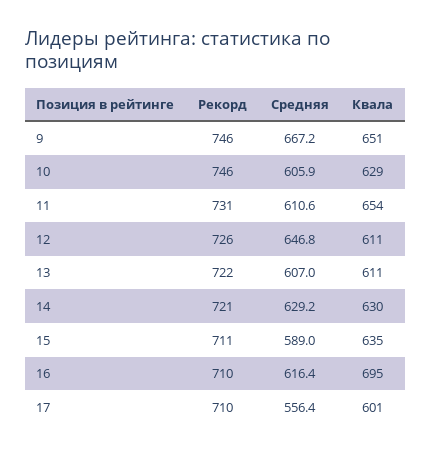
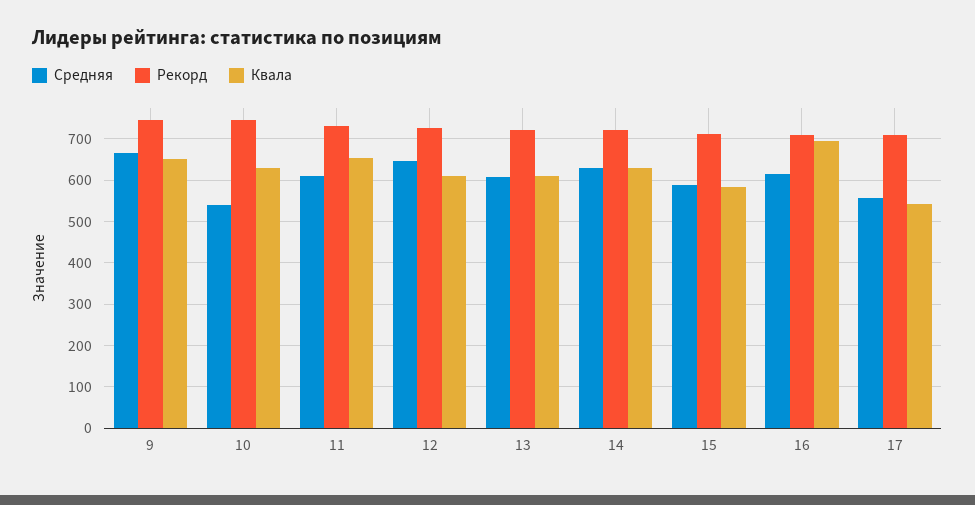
Средняя, 10: 605.9 -> 540
Квала, 15: 635 -> 580
Квала, 17: 601 -> 540

